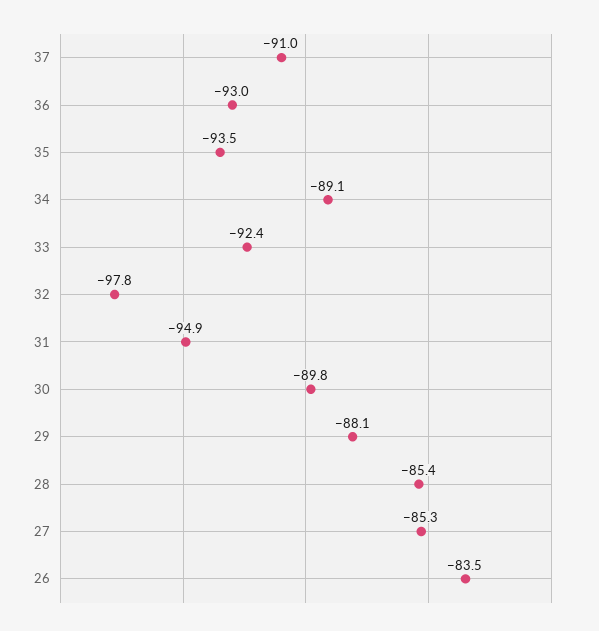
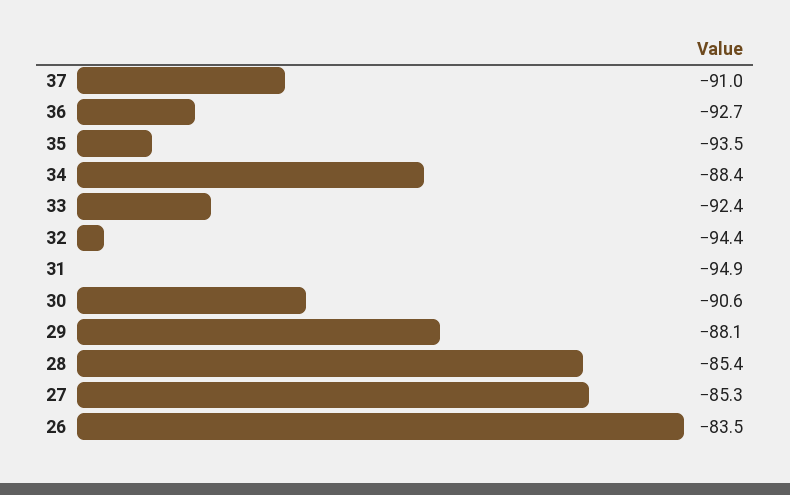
36: -93 -> -92.7
34: -89.1 -> -88.4
32: -97.8 -> -94.4
30: -89.8 -> -90.6

